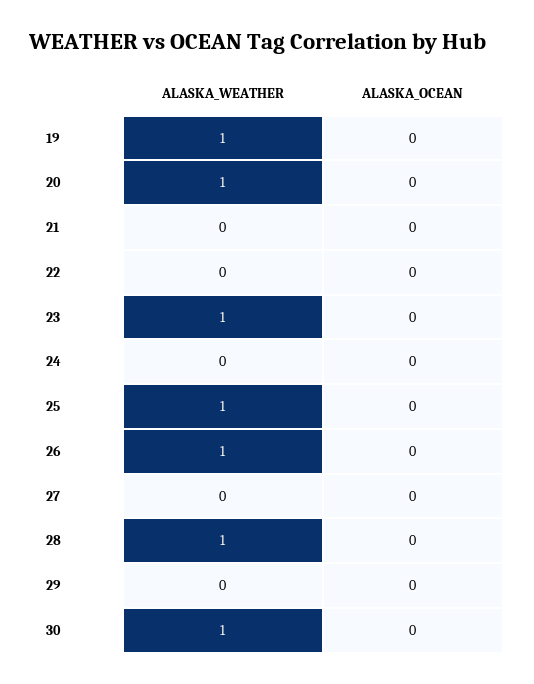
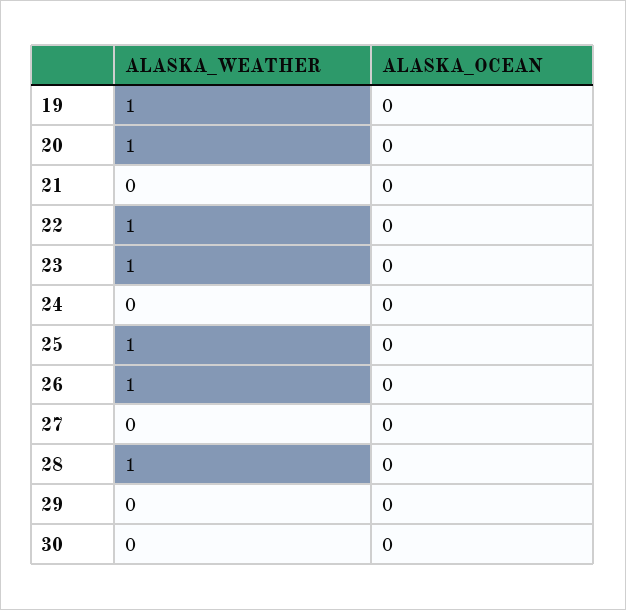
ALASKA_WEATHER, 22: 0 -> 1
ALASKA_WEATHER, 30: 1 -> 0

